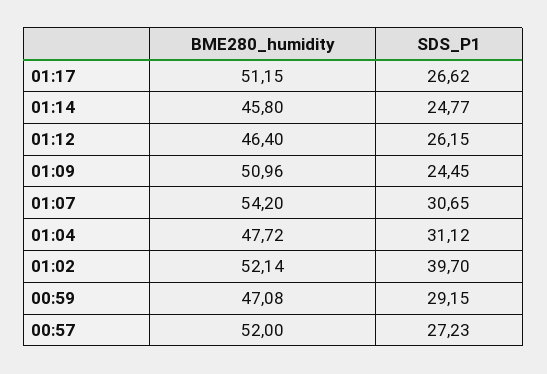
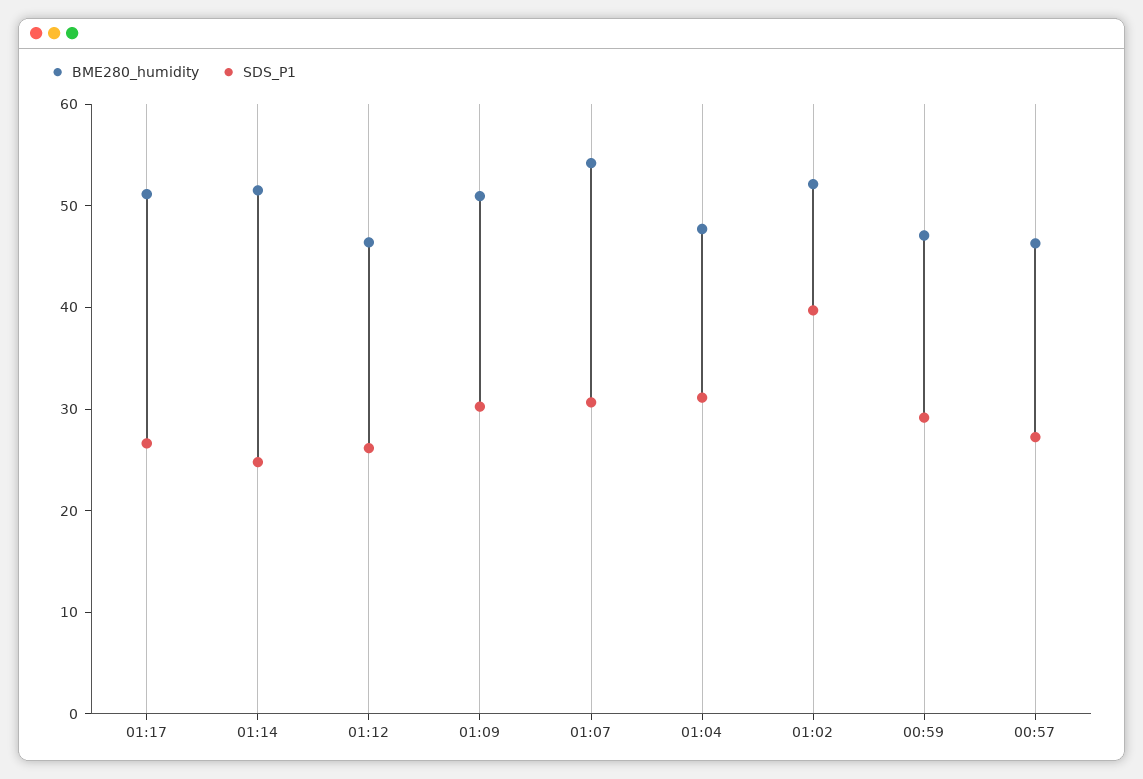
BME280_humidity, 01:14: 45.8 -> 52
SDS_P1, 01:09: 24.45 -> 30
BME280_humidity, 00:57: 52 -> 46

